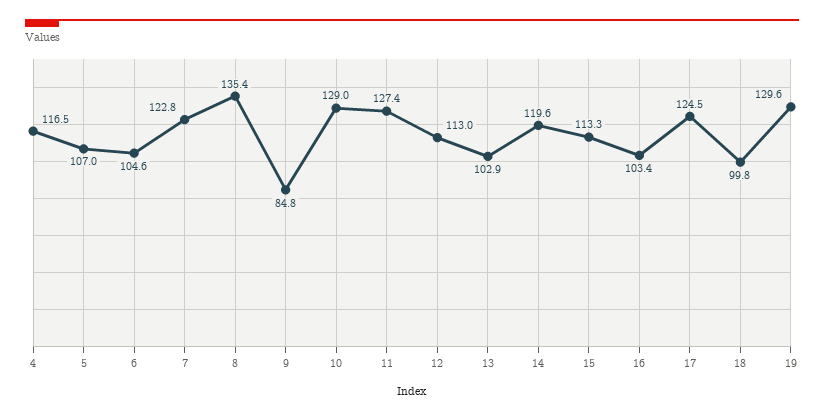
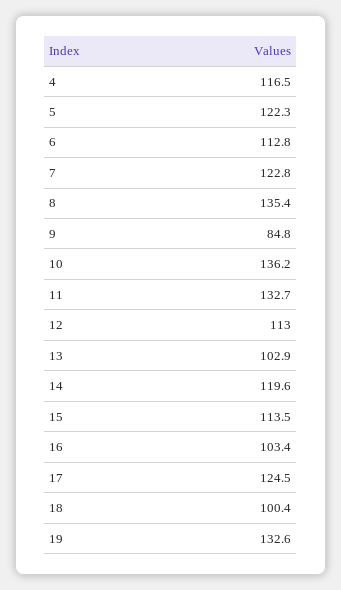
5: 107 -> 122.3
6: 104.6 -> 112.8
10: 129 -> 136.2
11: 127.4 -> 132.7
15: 113.3 -> 113.5
18: 99.8 -> 100.4
19: 129.6 -> 132.6

